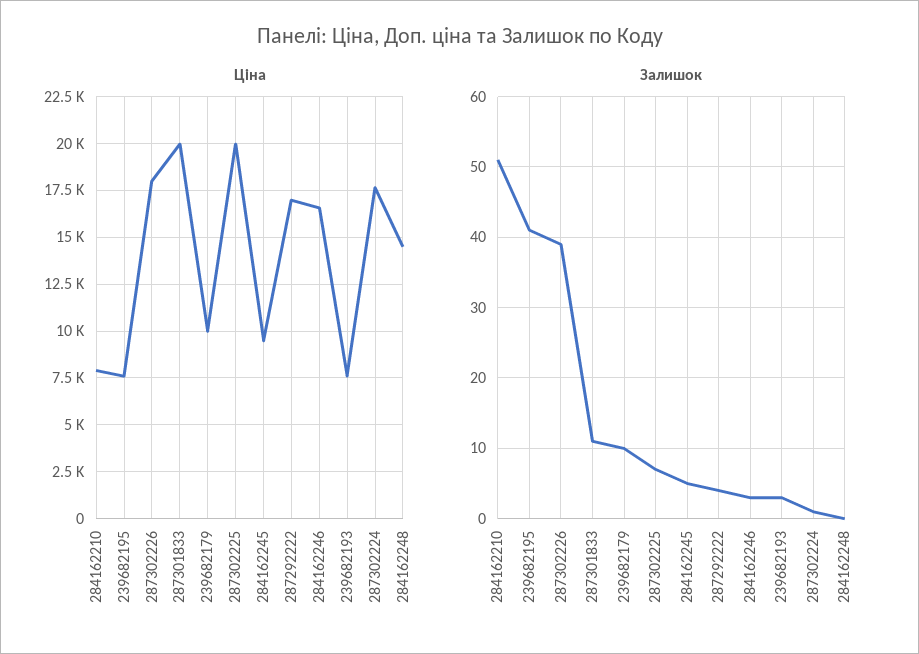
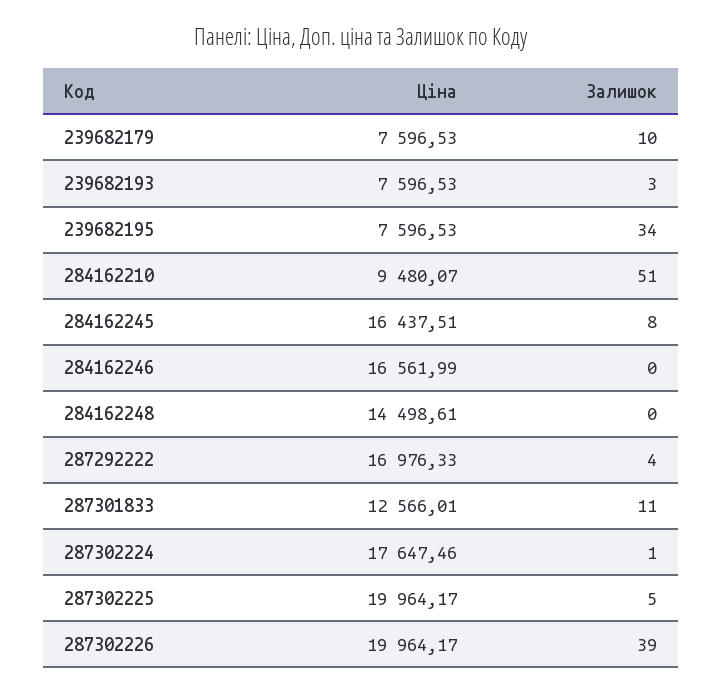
Ціна, 284162210: 8000 -> 9480.07
Ціна, 287302226: 18000 -> 19964.17
Ціна, 287301833: 20000 -> 12566.01
Ціна, 239682179: 10000 -> 7596.53
Ціна, 284162245: 9500 -> 16437.51
Залишок, 239682195: 41 -> 34
Залишок, 287302225: 7 -> 5
Залишок, 284162245: 5 -> 8
Залишок, 284162246: 3 -> 0

